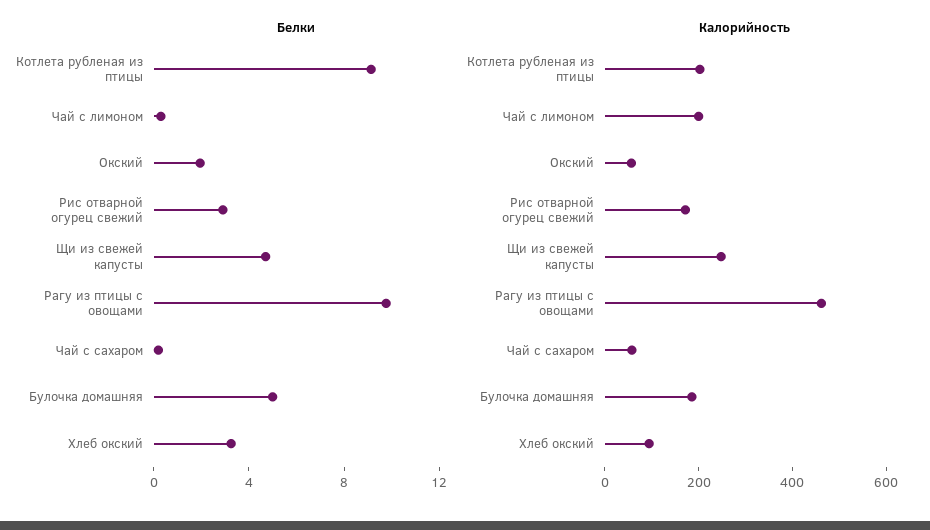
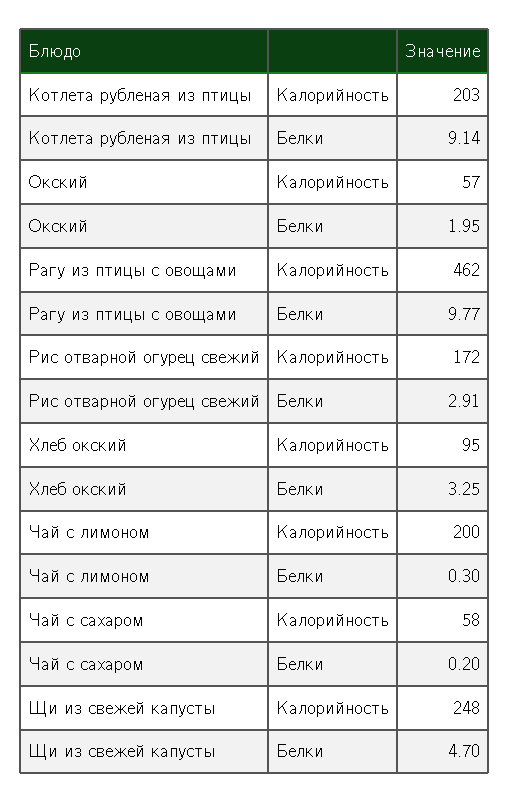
Белки, Булочка домашняя: 5 -> none
Калорийность, Булочка домашняя: 200 -> none

